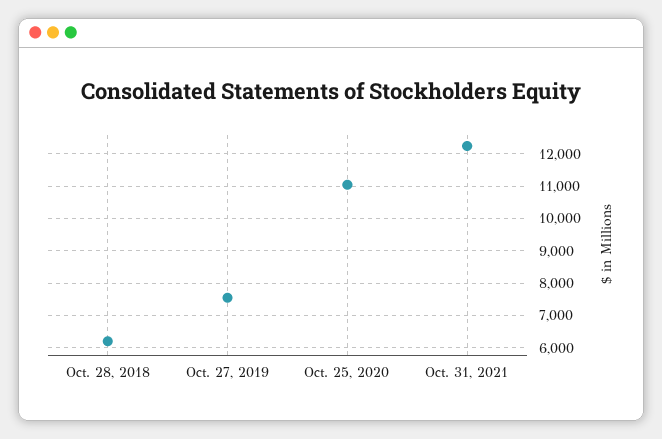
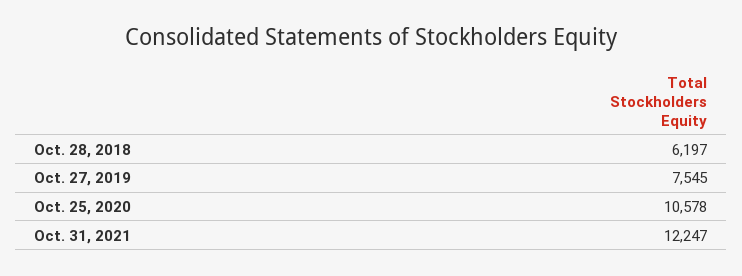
Oct. 25, 2020: 11000 -> 10578

